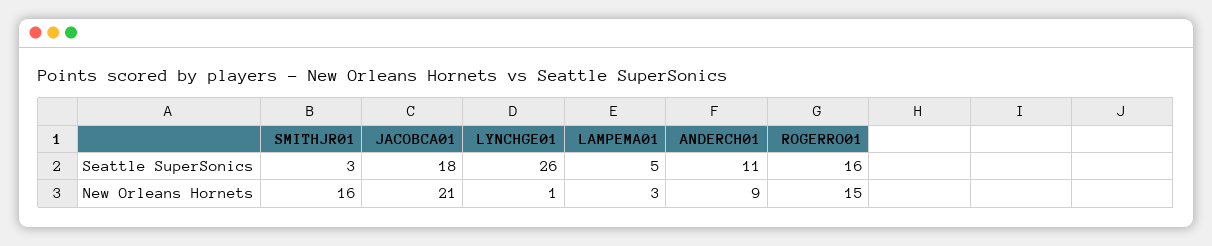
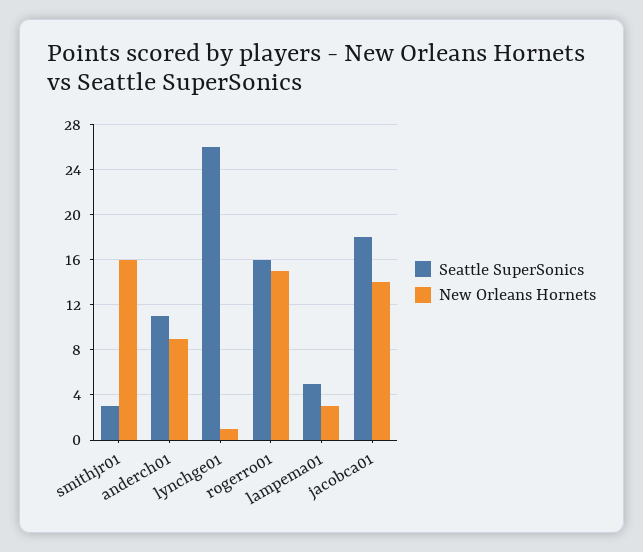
New Orleans Hornets, JACOBCA01: 21 -> 14

